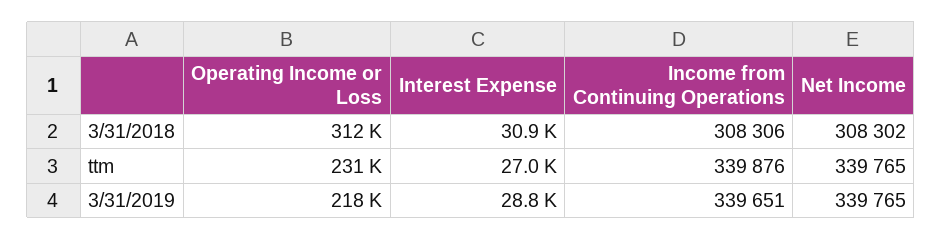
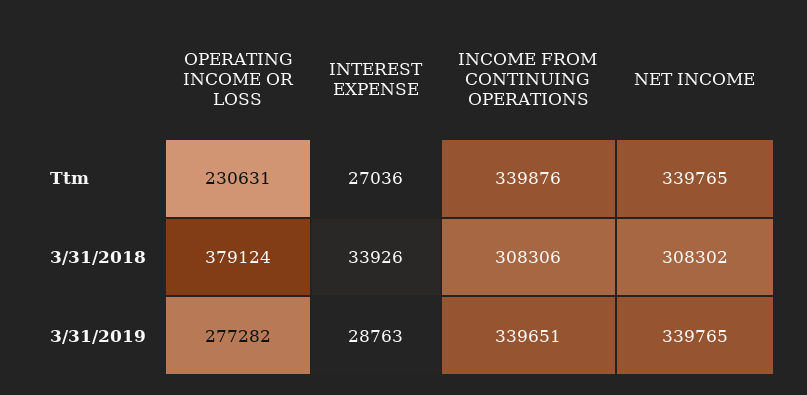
Operating Income or Loss, 3/31/2018: 312000 -> 379124
Interest Expense, 3/31/2018: 30900 -> 33926
Operating Income or Loss, 3/31/2019: 218000 -> 277282

